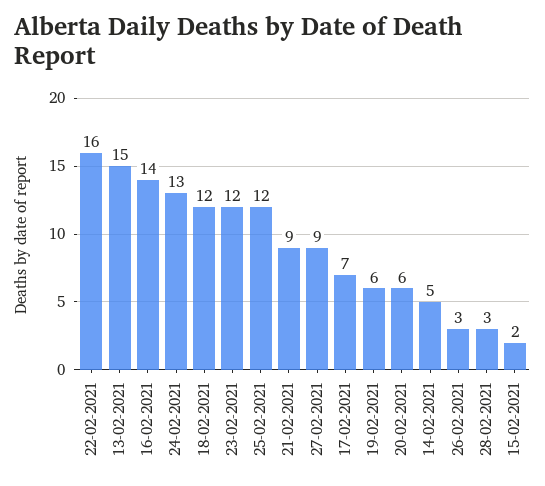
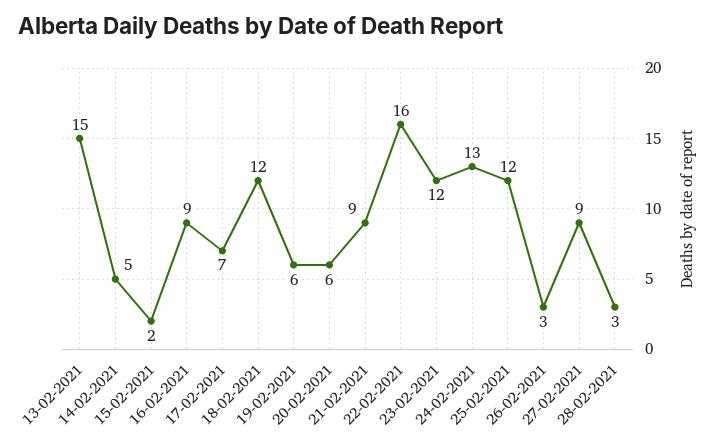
16-02-2021: 14 -> 9

